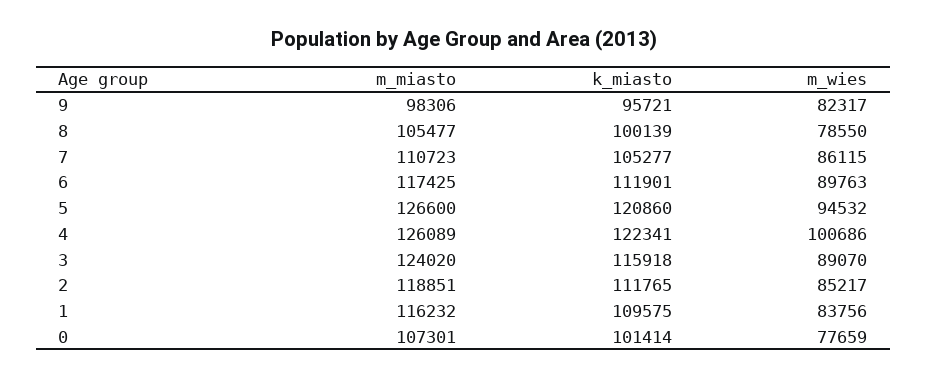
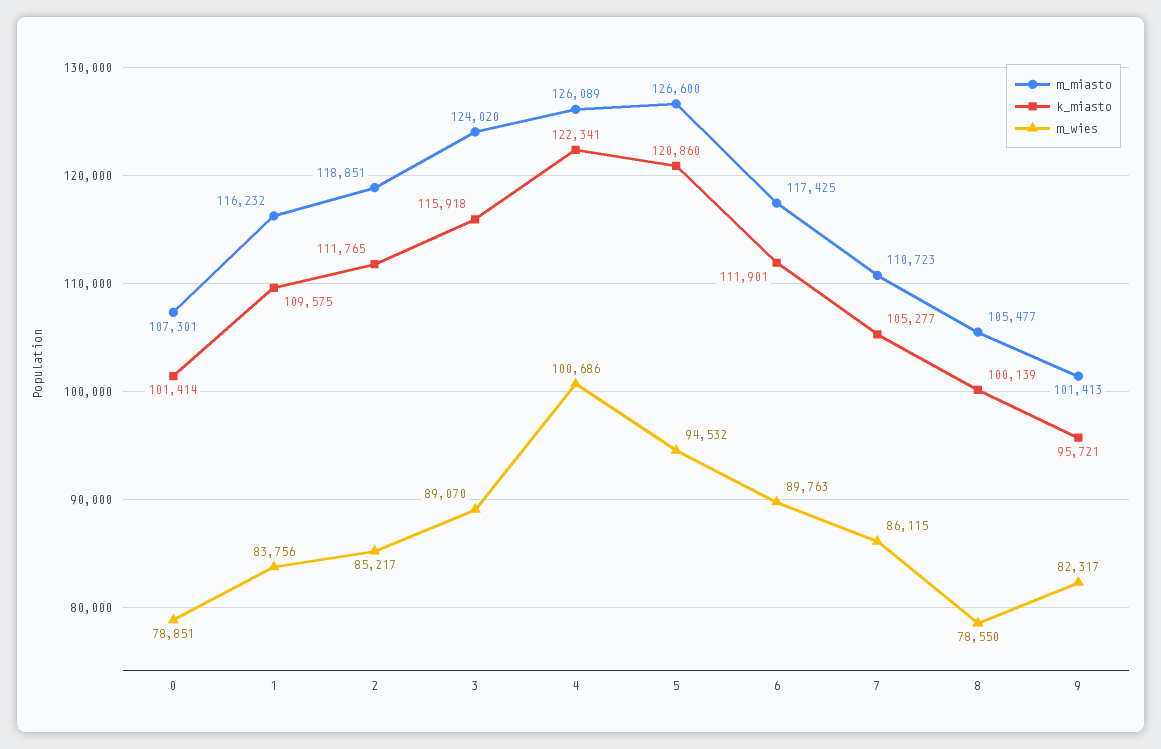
m_miasto, 9: 98306 -> 101413
m_wies, 0: 77659 -> 78851

